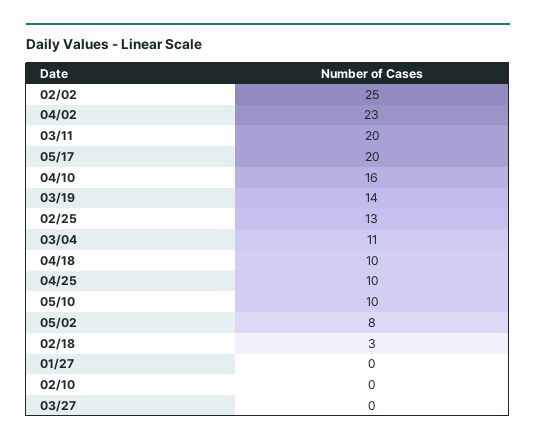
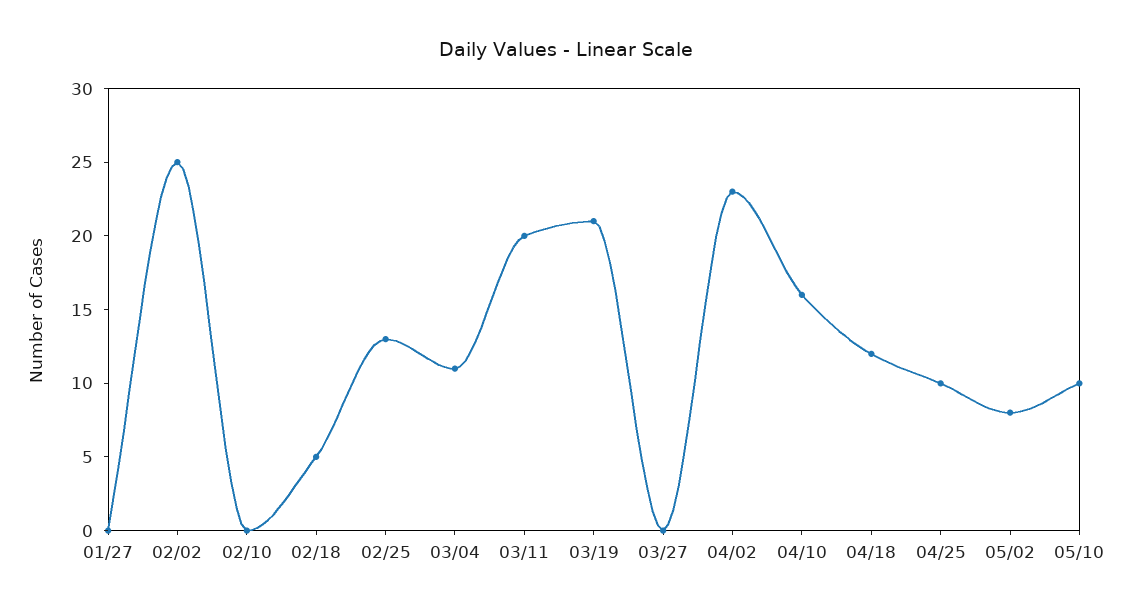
05/17: 20 -> none
03/19: 14 -> 21
04/18: 10 -> 12
02/18: 3 -> 5

